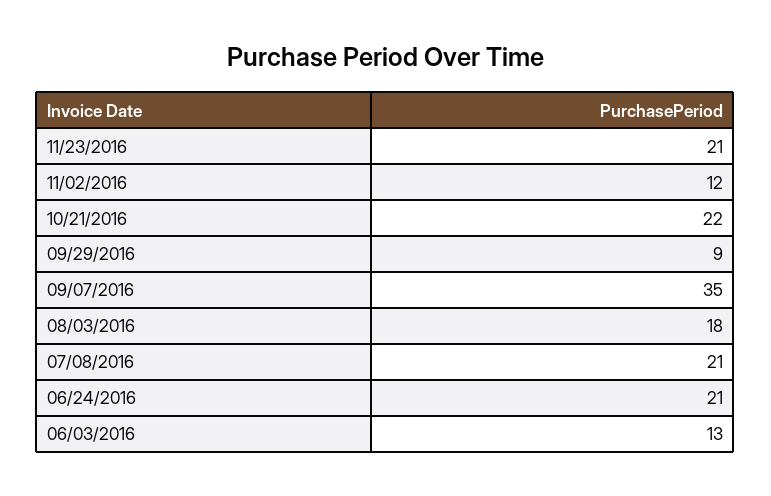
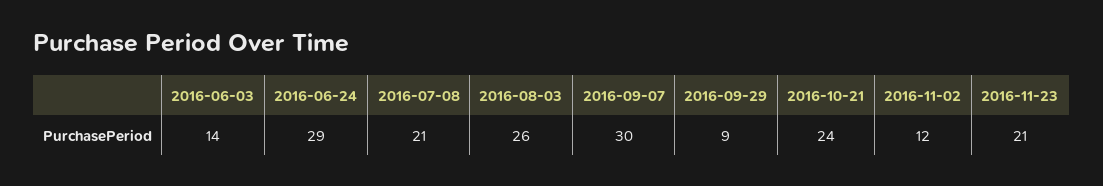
10/21/2016: 22 -> 24
09/07/2016: 35 -> 30
08/03/2016: 18 -> 26
06/24/2016: 21 -> 29
06/03/2016: 13 -> 14

